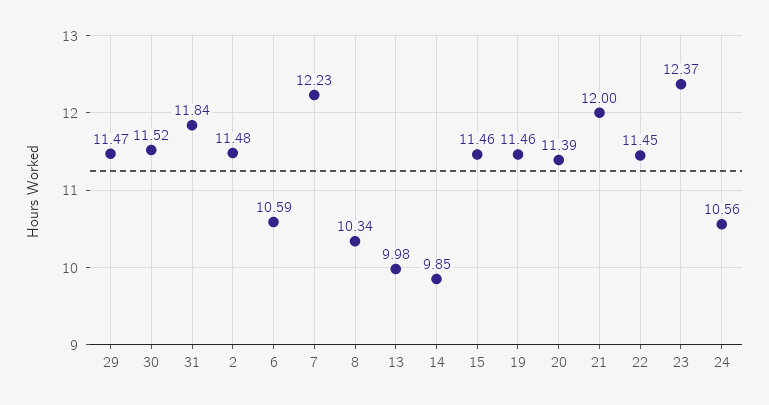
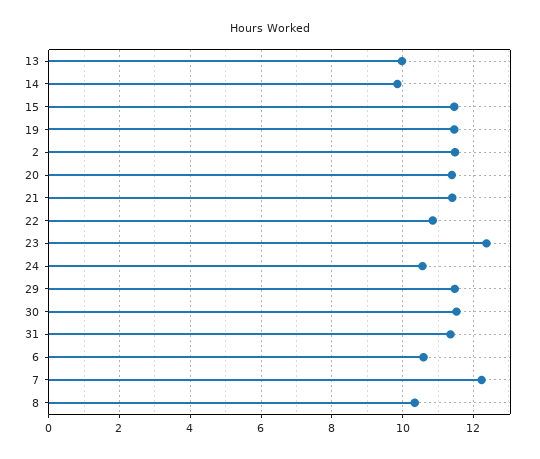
31: 11.84 -> 11.4
21: 12 -> 11.4
22: 11.45 -> 10.8

